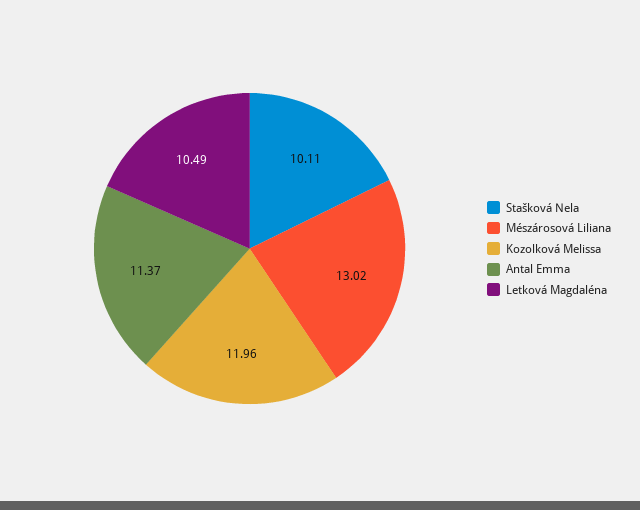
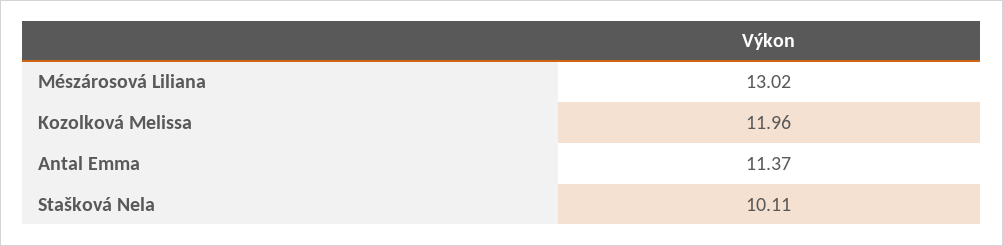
Letková Magdaléna: 10.49 -> none

